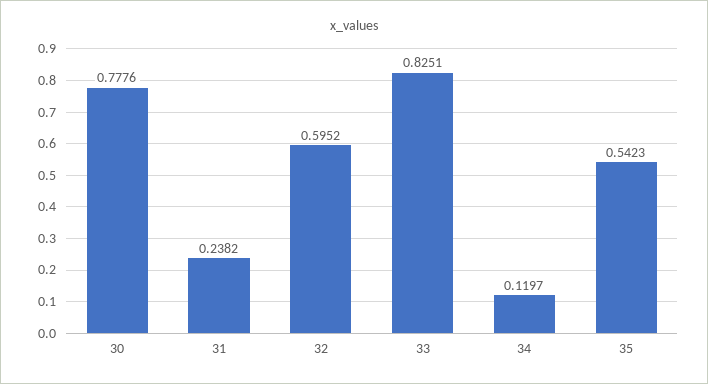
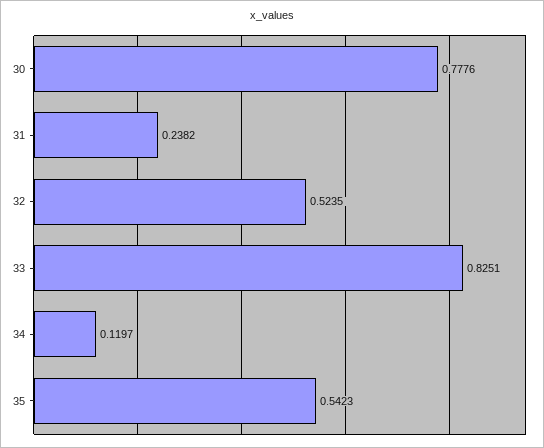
32: 0.5952 -> 0.5235

